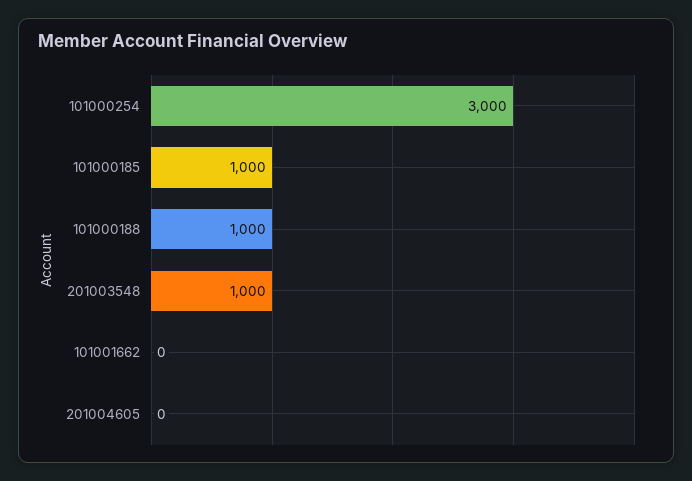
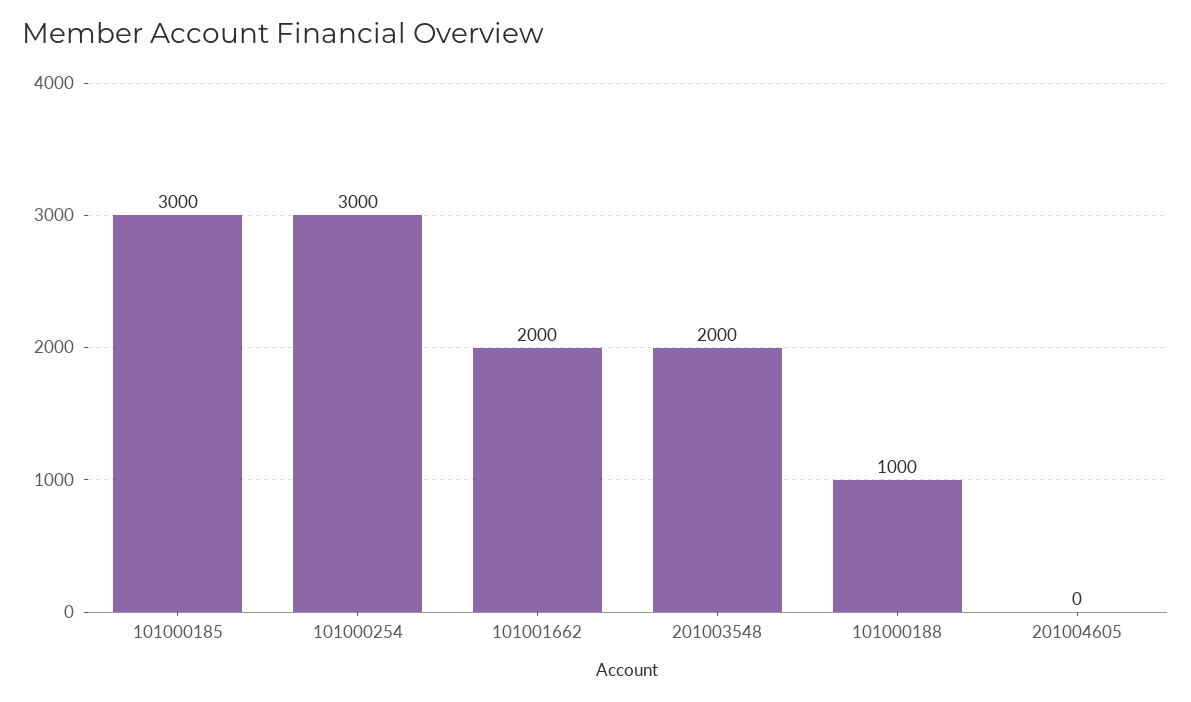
101000185: 1000 -> 3000
201003548: 1000 -> 2000
101001662: 0 -> 2000

